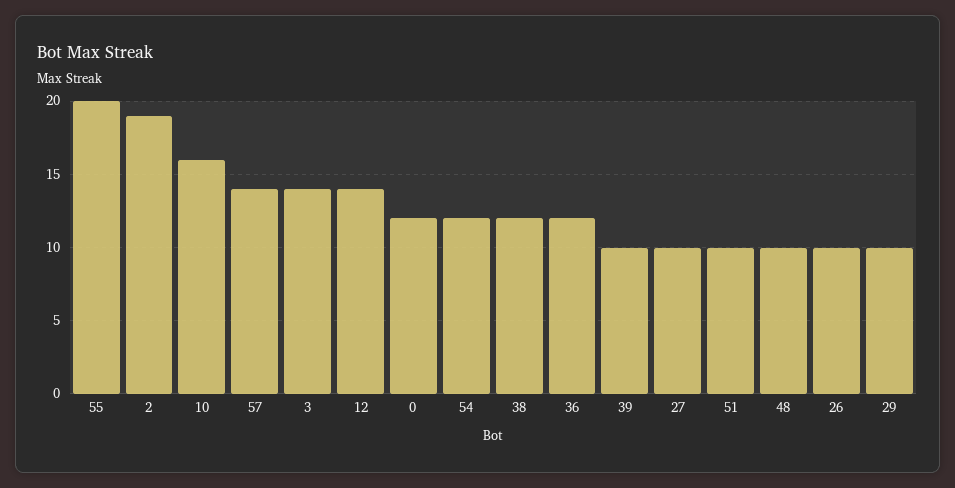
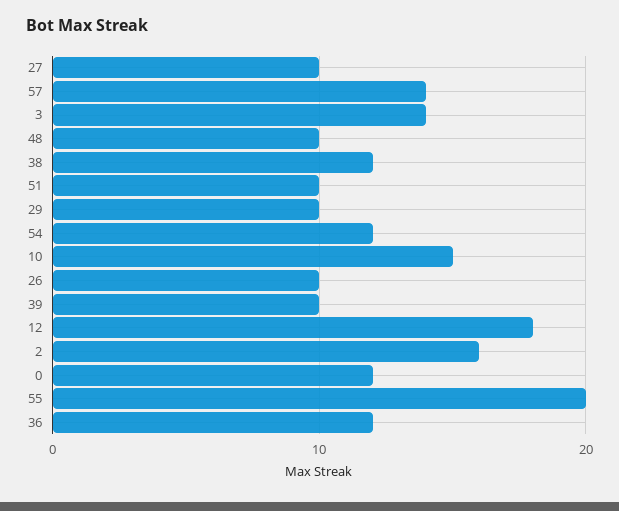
2: 19 -> 16
10: 16 -> 15
12: 14 -> 18

